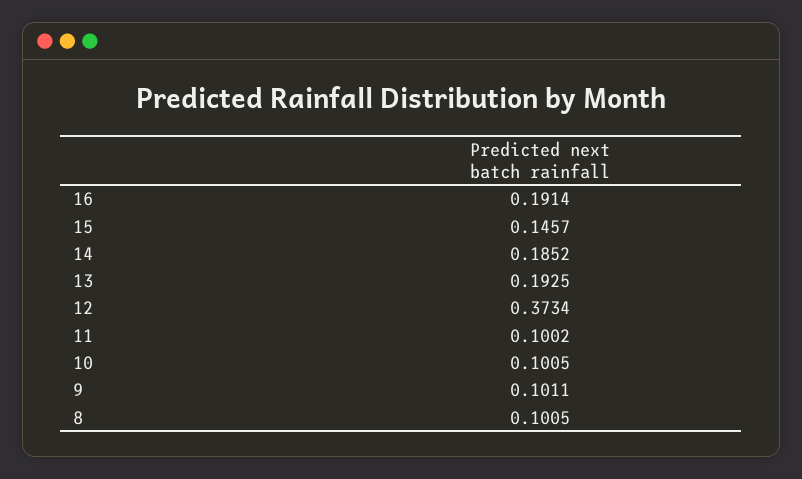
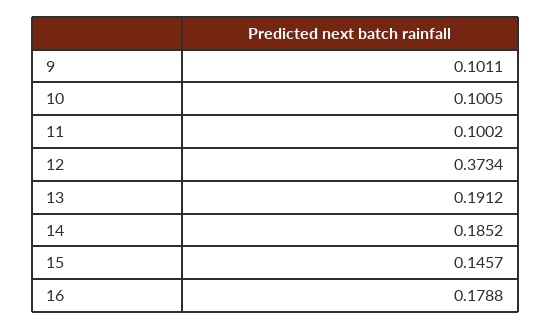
16: 0.1914 -> 0.1788
13: 0.1925 -> 0.1912
8: 0.1005 -> none

